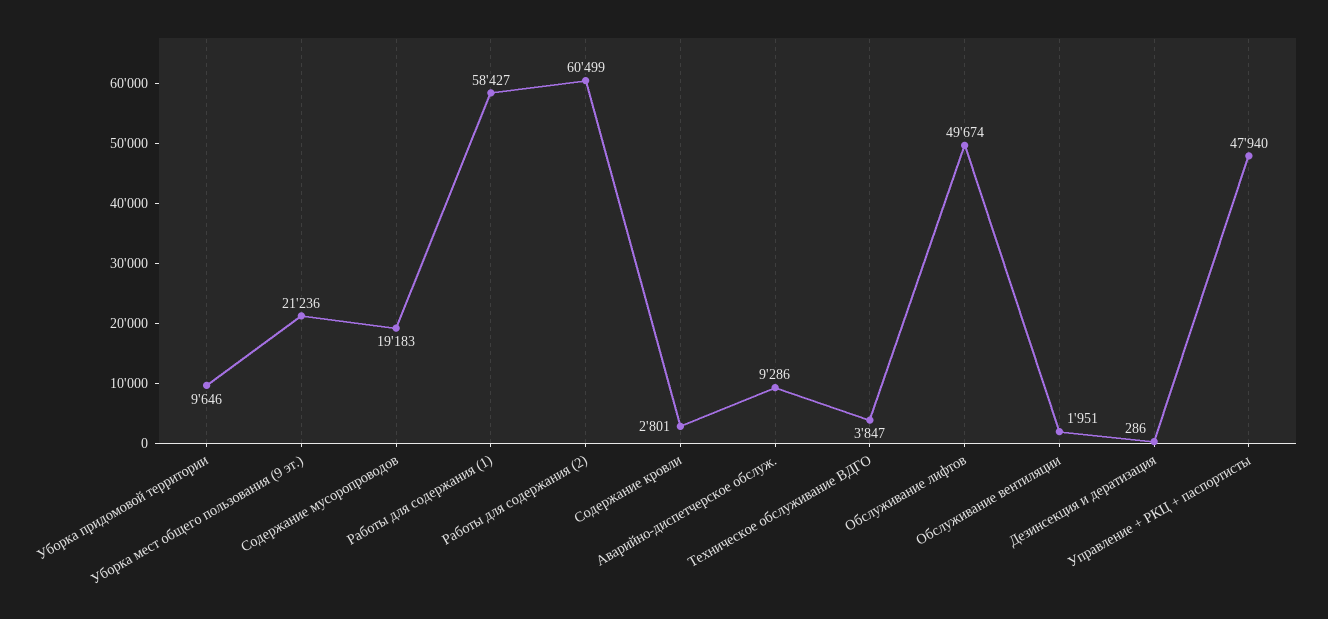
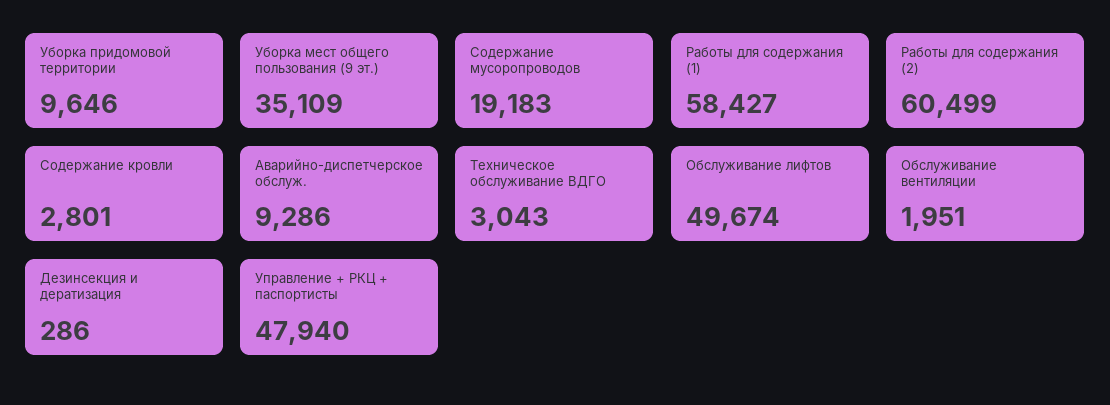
Уборка мест общего пользования (9 эт.): 21236 -> 35109
Техническое обслуживание ВДГО: 3847 -> 3043

